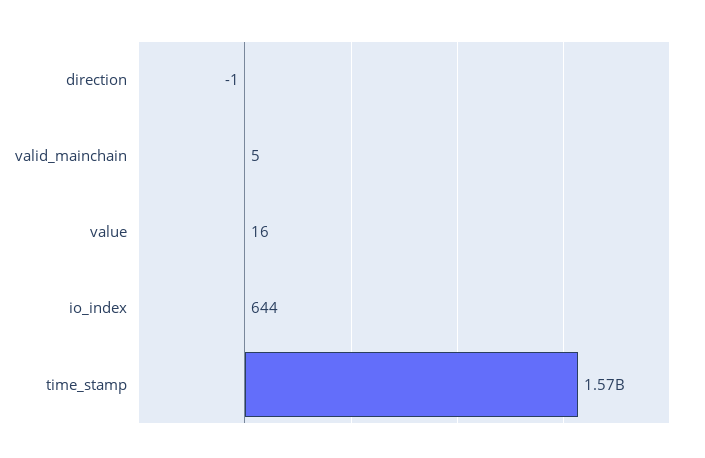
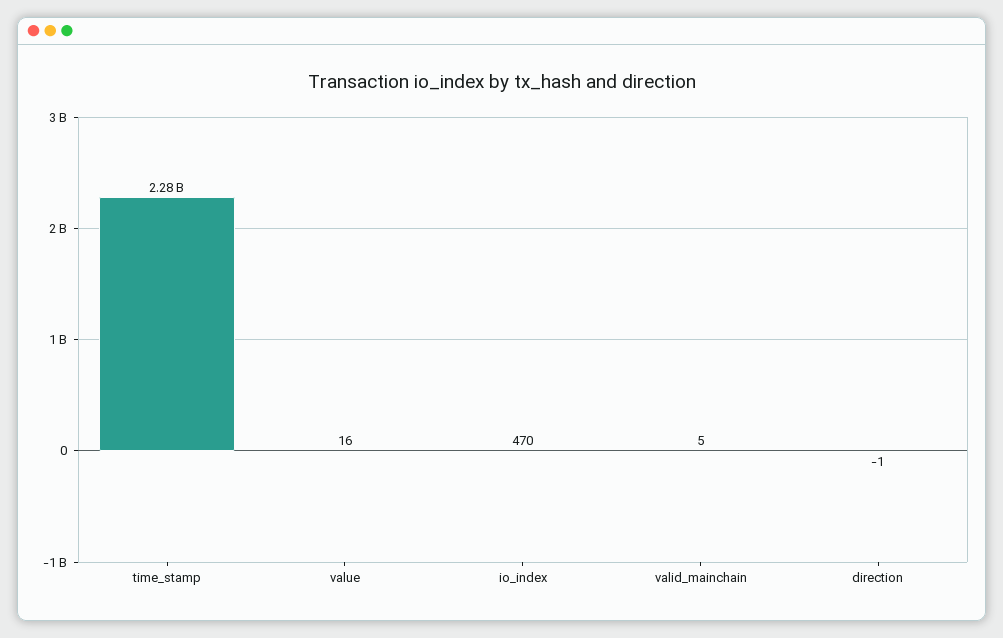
io_index: 644 -> 470
time_stamp: 1570000000 -> 2280000000

